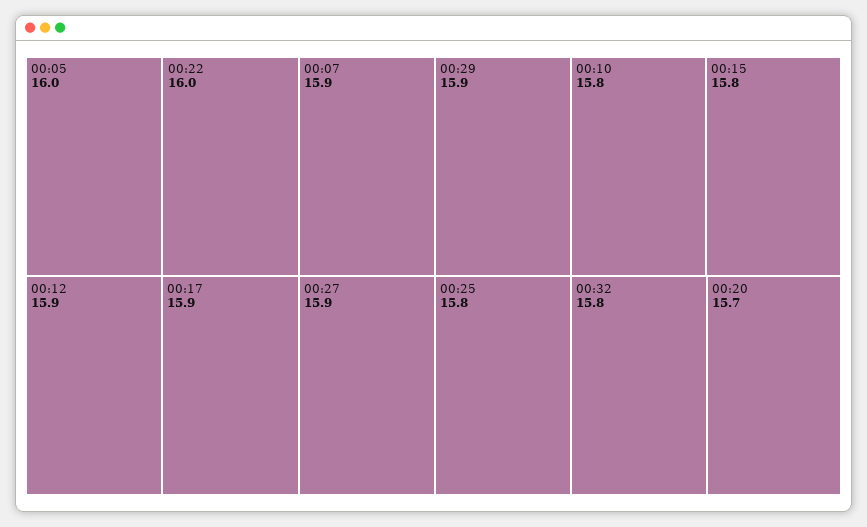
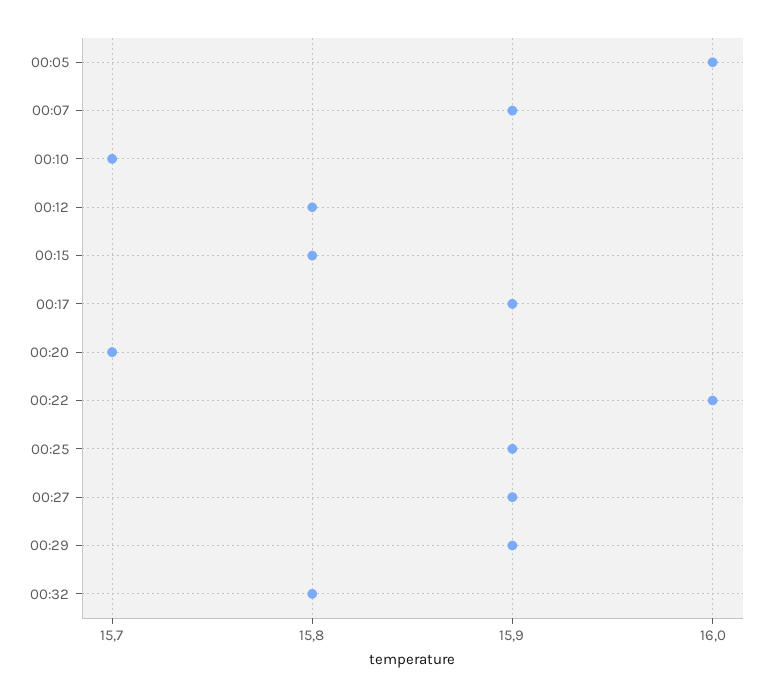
00:12: 15.9 -> 15.8
00:10: 15.8 -> 15.7
00:25: 15.8 -> 15.9

